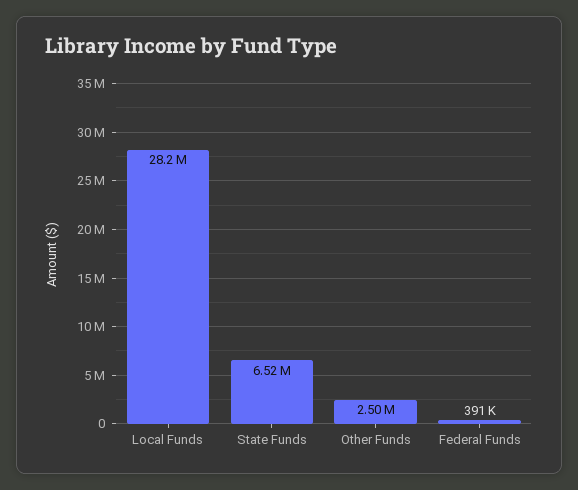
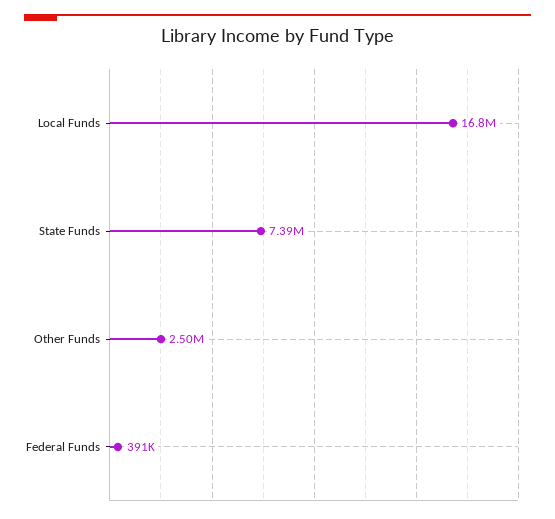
Local Funds: 28200000 -> 16800000
State Funds: 6520000 -> 7390000

